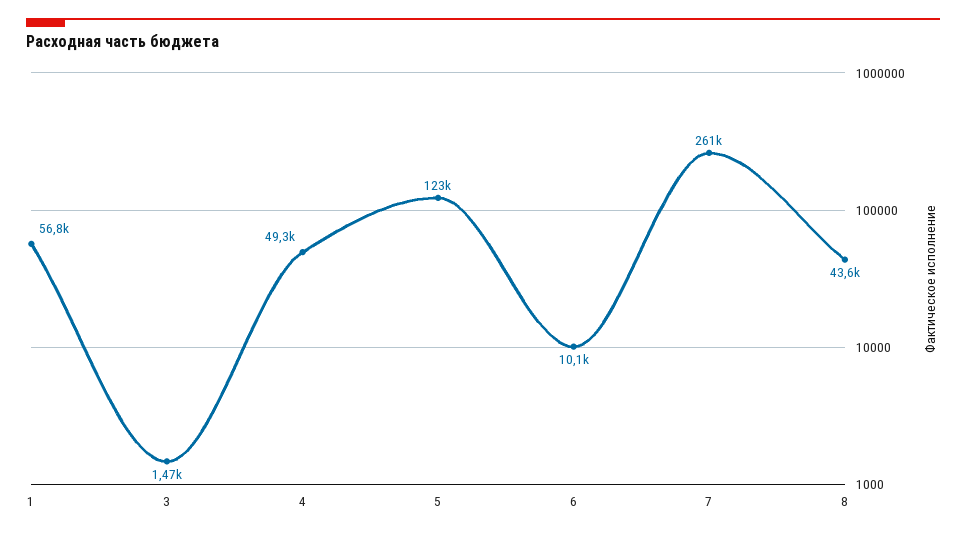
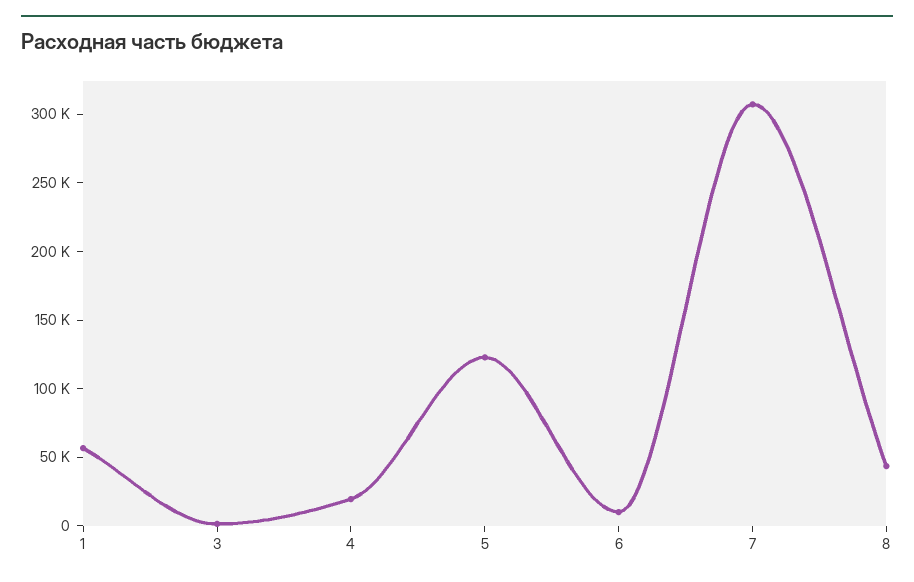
4: 49300 -> 20000
7: 261000 -> 310000

